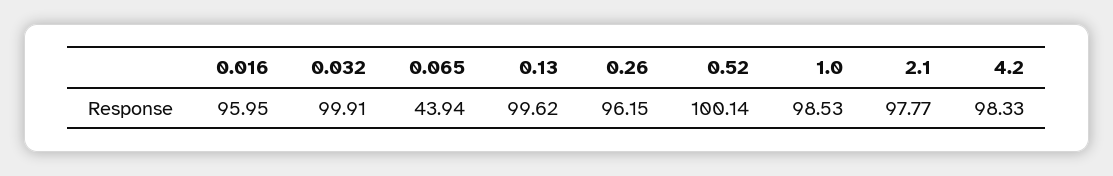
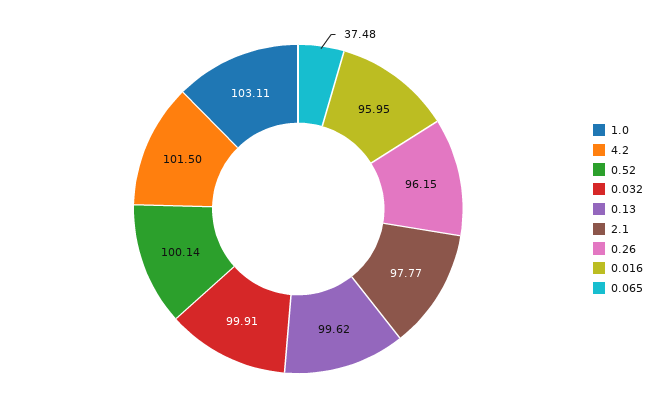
0.065: 43.94 -> 37.48
1.0: 98.53 -> 103.11
4.2: 98.33 -> 101.5

